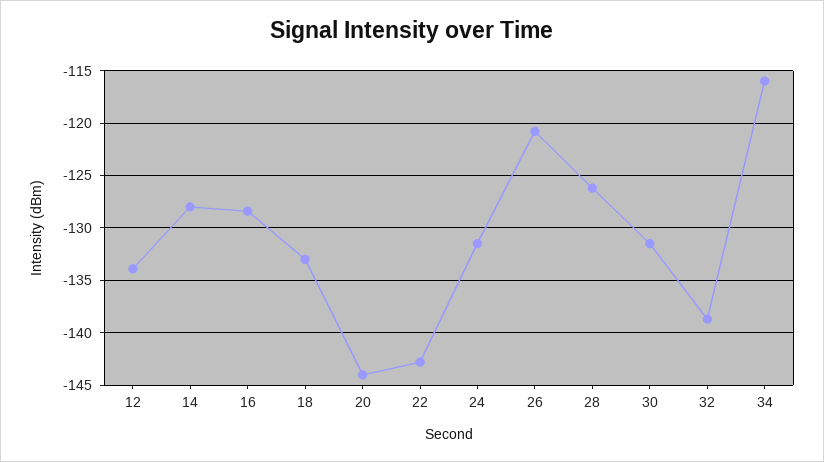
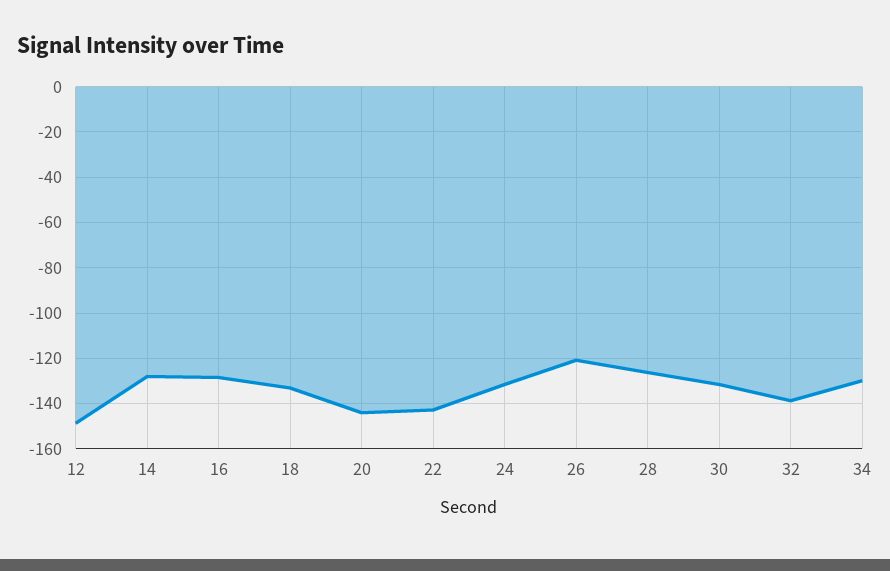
12: -134 -> -150
34: -116 -> -130

